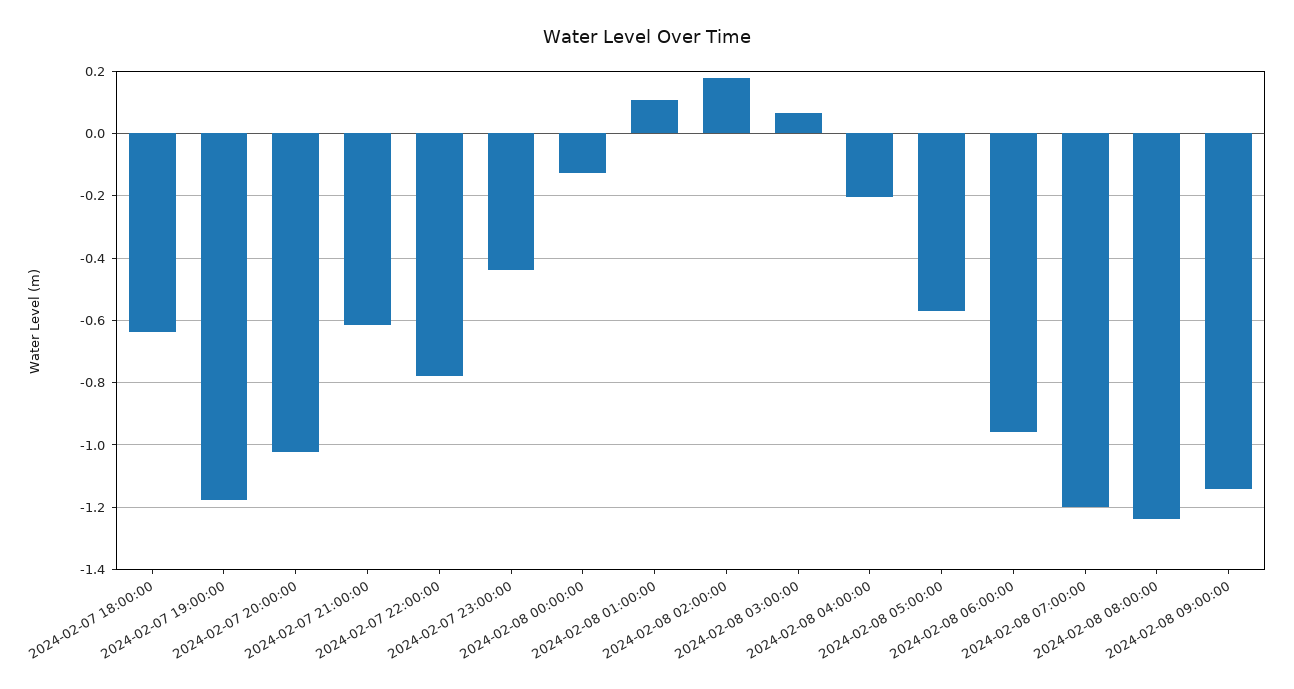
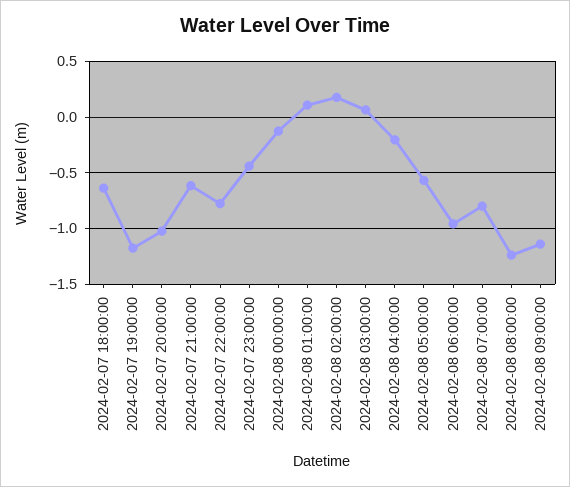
2024-02-08 07:00:00: -1.2 -> -0.8

